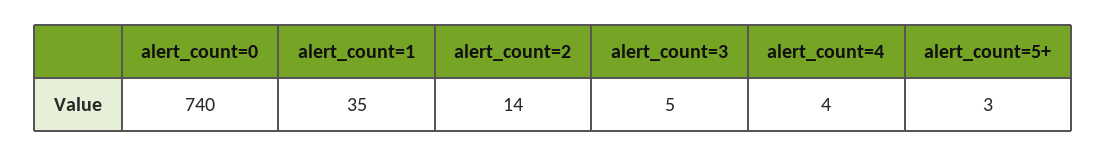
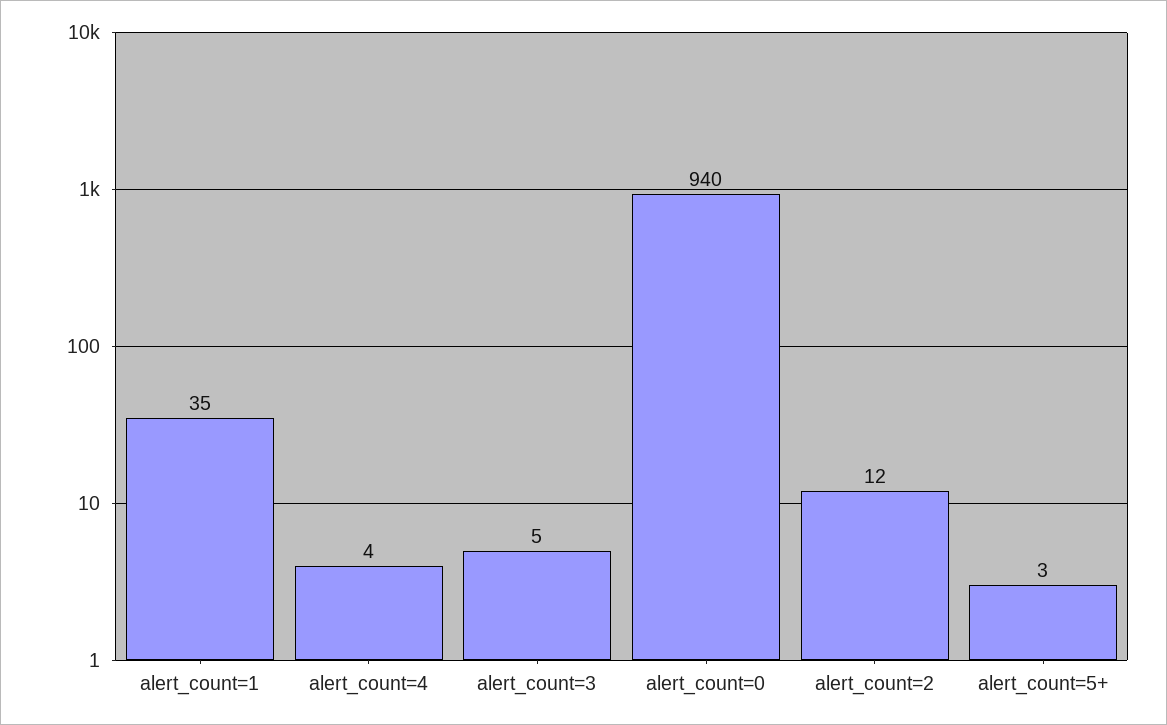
alert_count=0: 740 -> 940
alert_count=2: 14 -> 12

